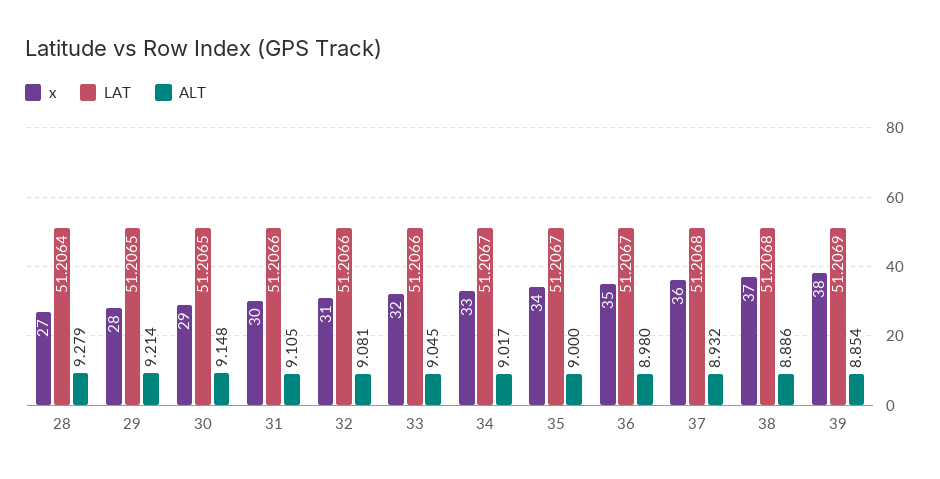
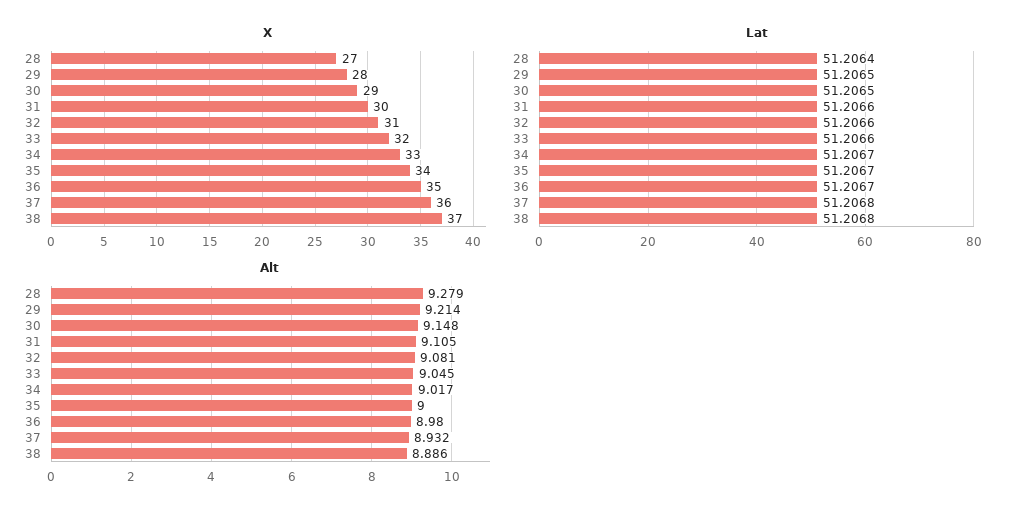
x, 39: 38 -> none
LAT, 39: 51.2069 -> none
ALT, 39: 8.854 -> none

